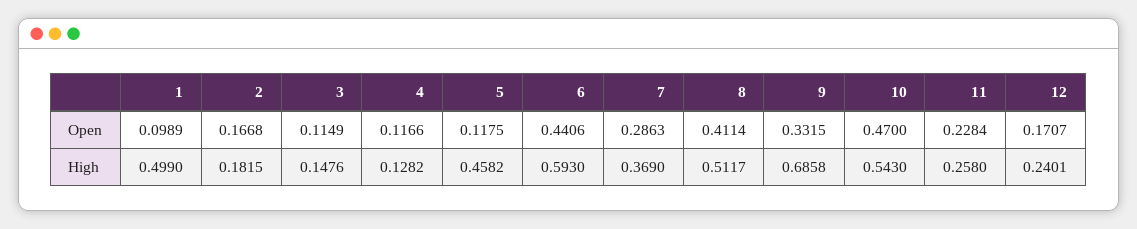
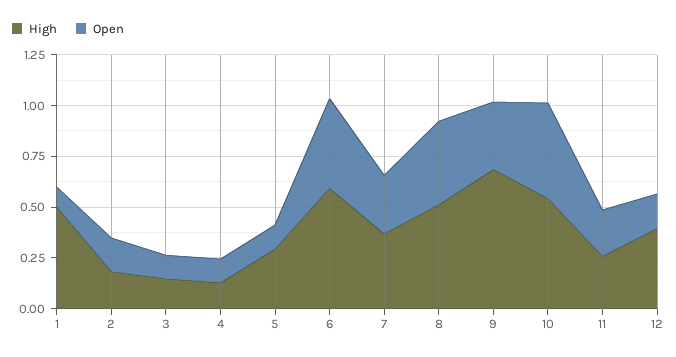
High, 5: 0.4582 -> 0.3
High, 12: 0.2401 -> 0.4

